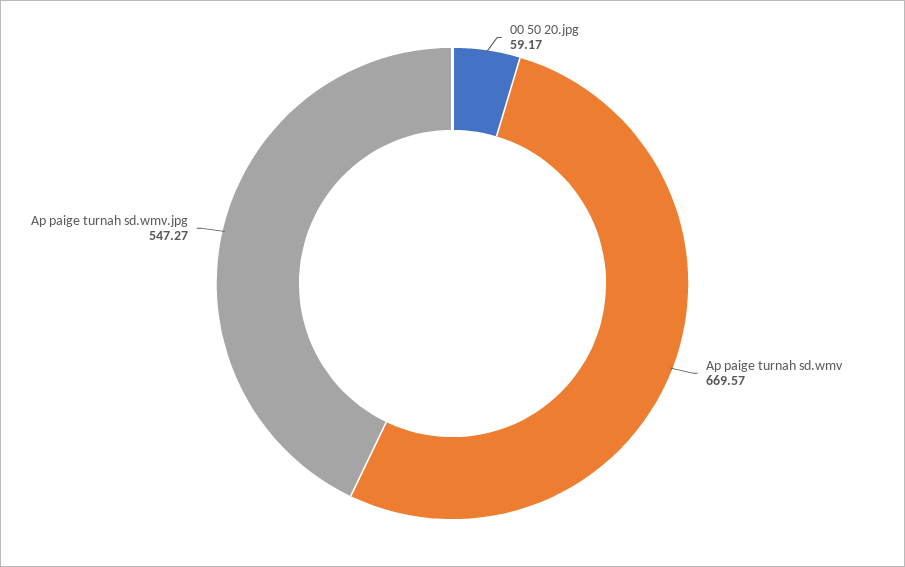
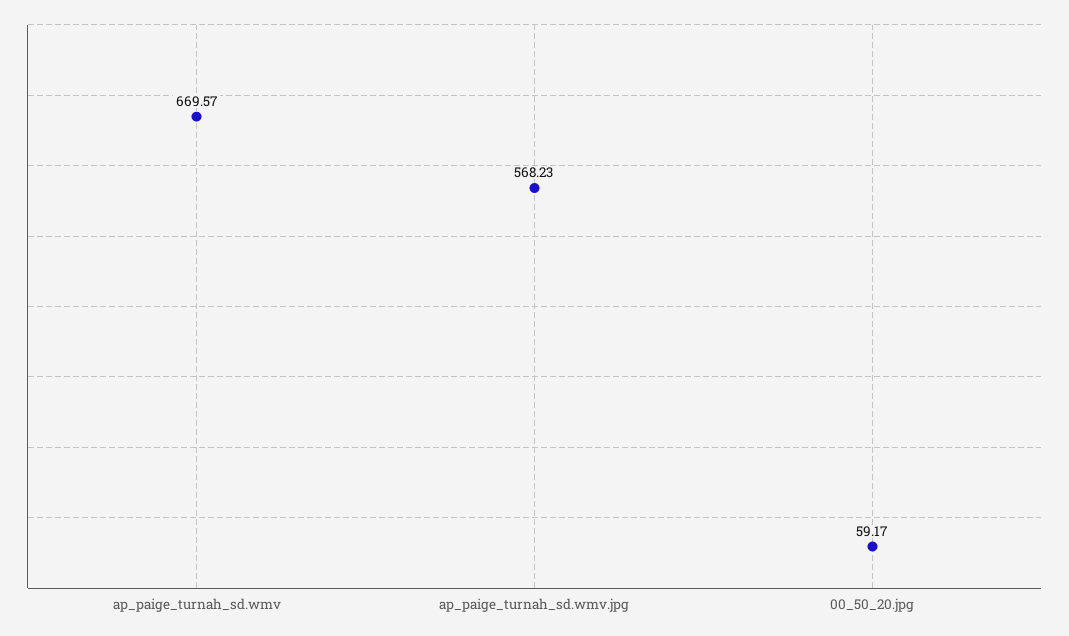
Ap paige turnah sd.wmv.jpg: 547.27 -> 568.23

